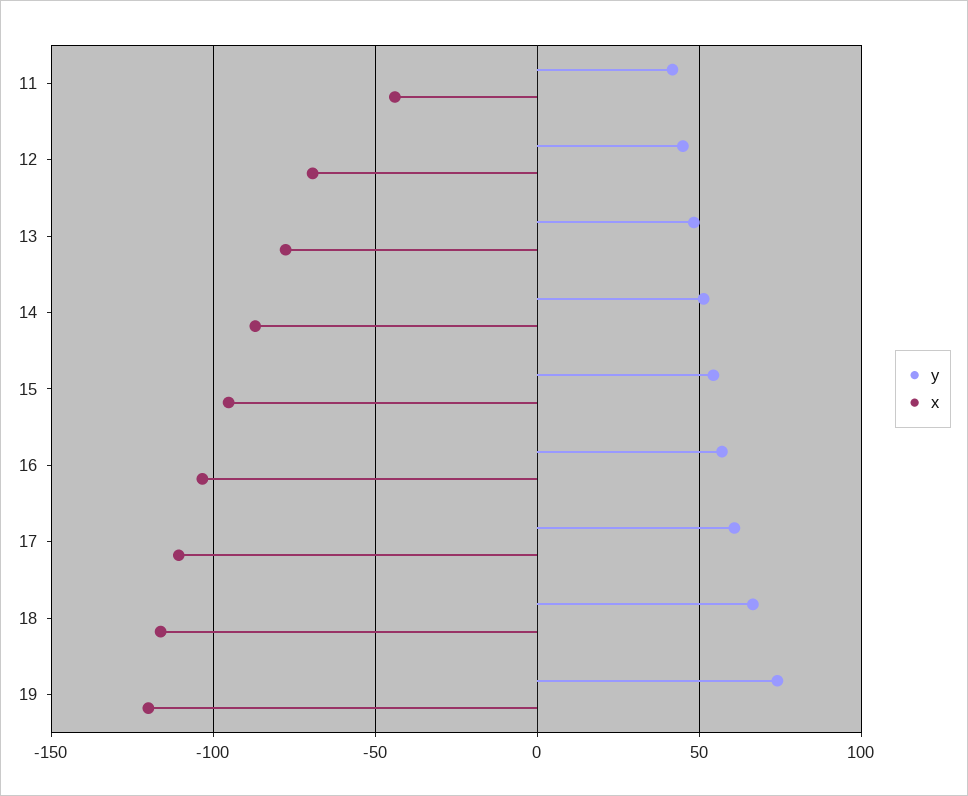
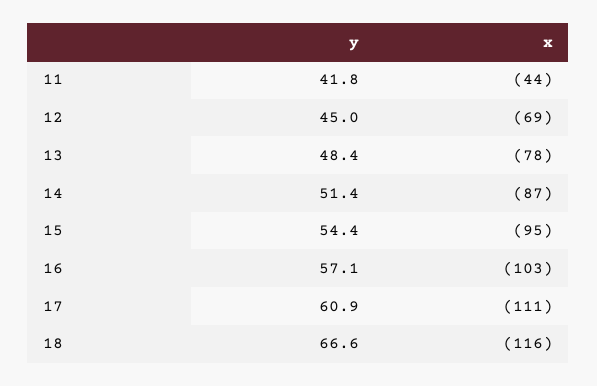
y, 19: 75 -> none
x, 19: -120 -> none

